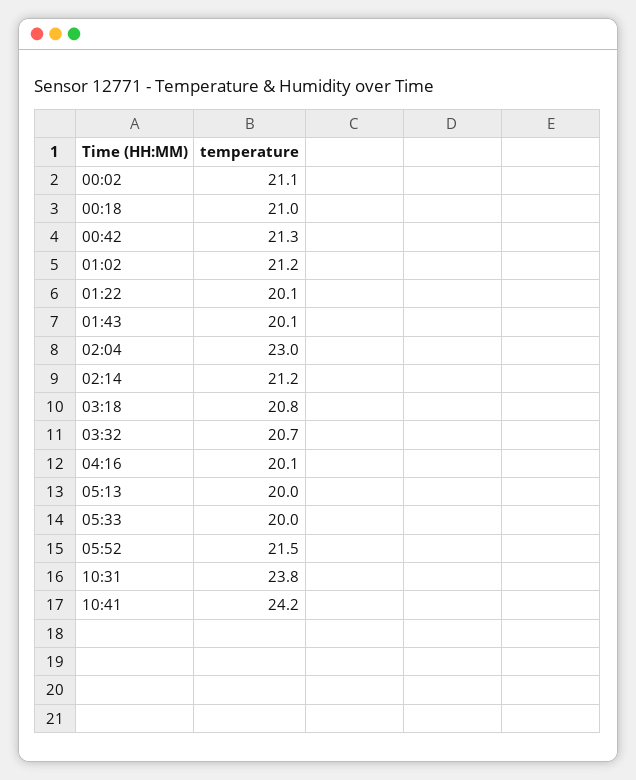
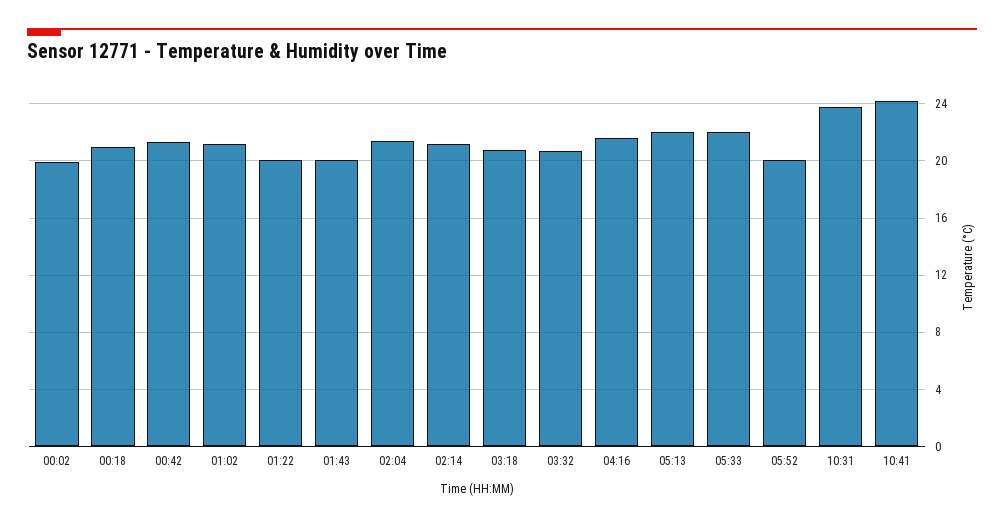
00:02: 21.1 -> 20
02:04: 23 -> 21.5
04:16: 20.1 -> 21.5
05:13: 20 -> 22
05:33: 20 -> 22
05:52: 21.5 -> 20

